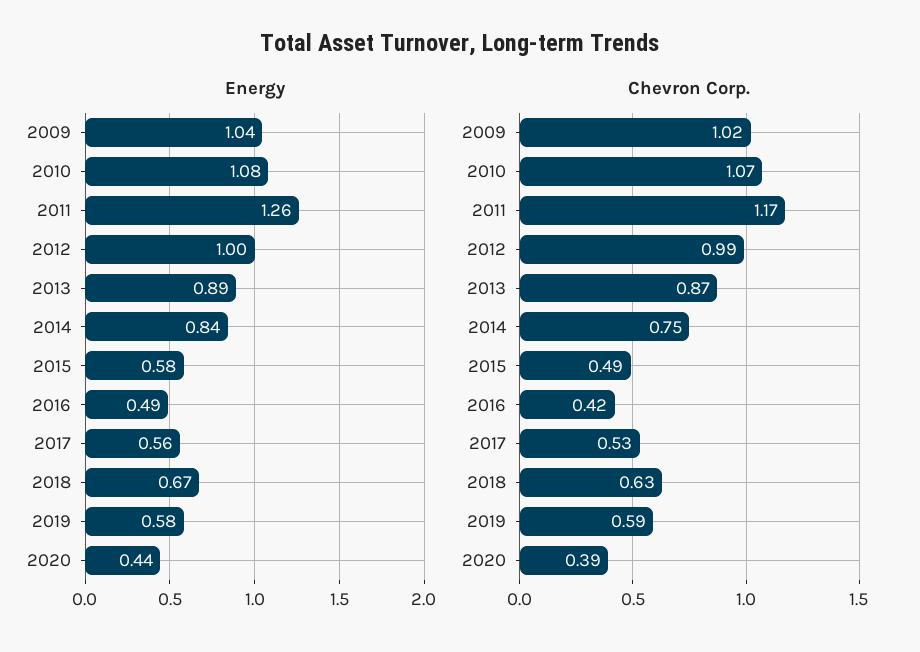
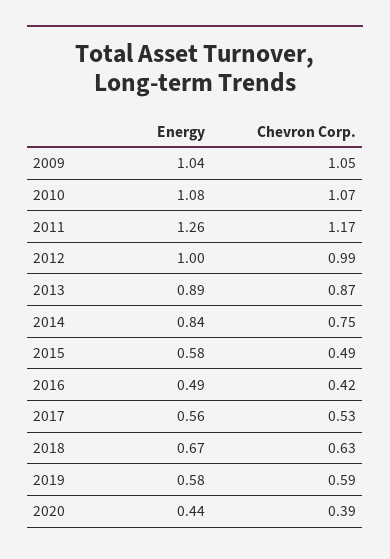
Chevron Corp., 2009: 1.02 -> 1.05

